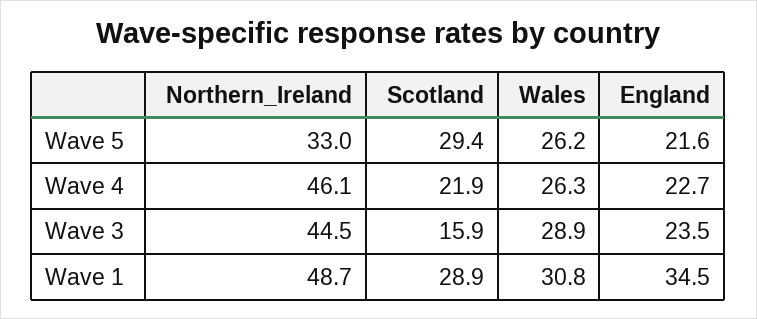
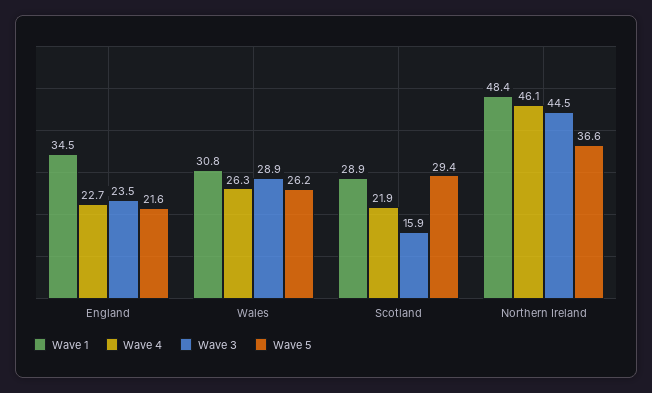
Wave 5, Northern_Ireland: 33 -> 36.6
Wave 1, Northern_Ireland: 48.7 -> 48.4

